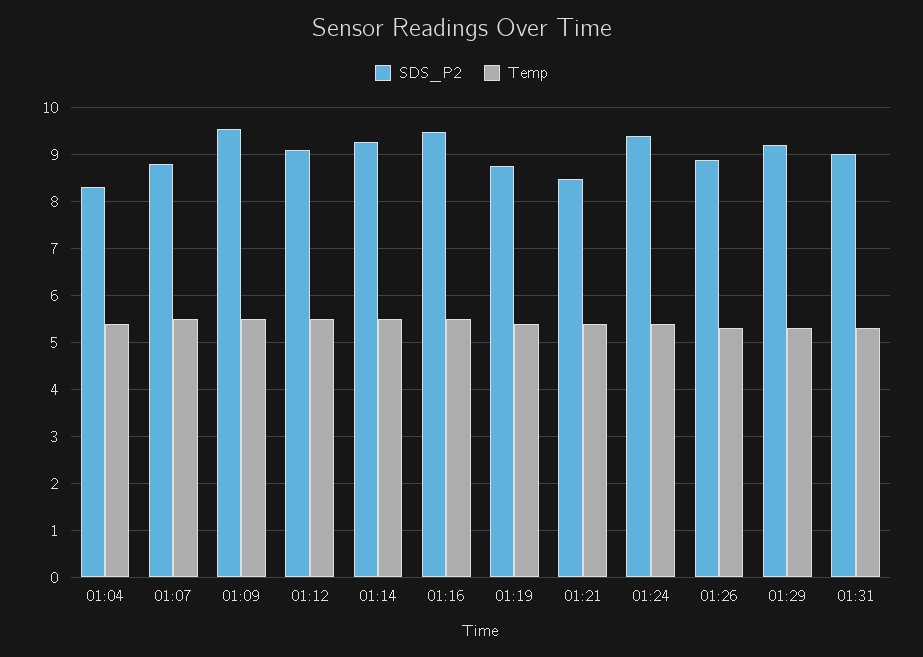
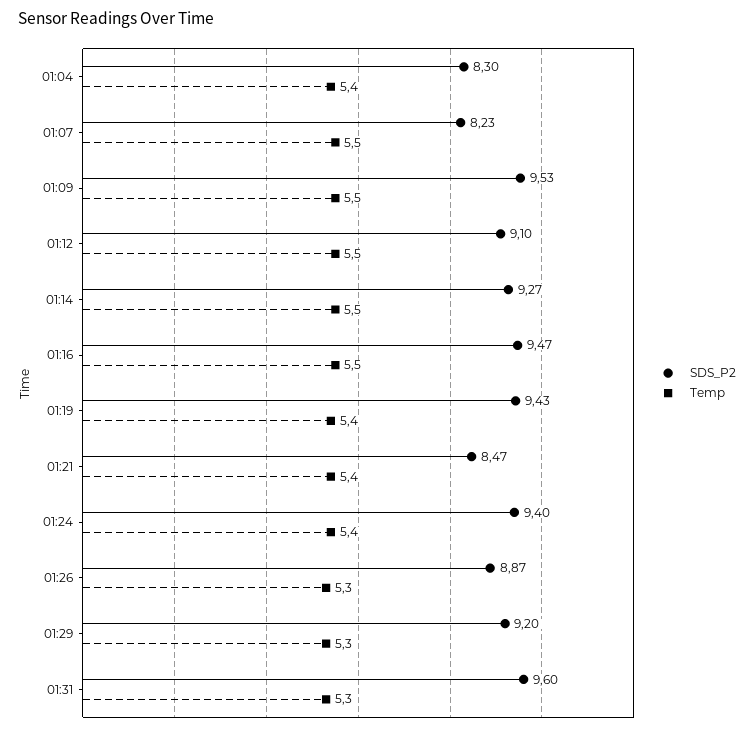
SDS_P2, 01:07: 8.8 -> 8.23
SDS_P2, 01:19: 8.8 -> 9.43
SDS_P2, 01:31: 9 -> 9.6

